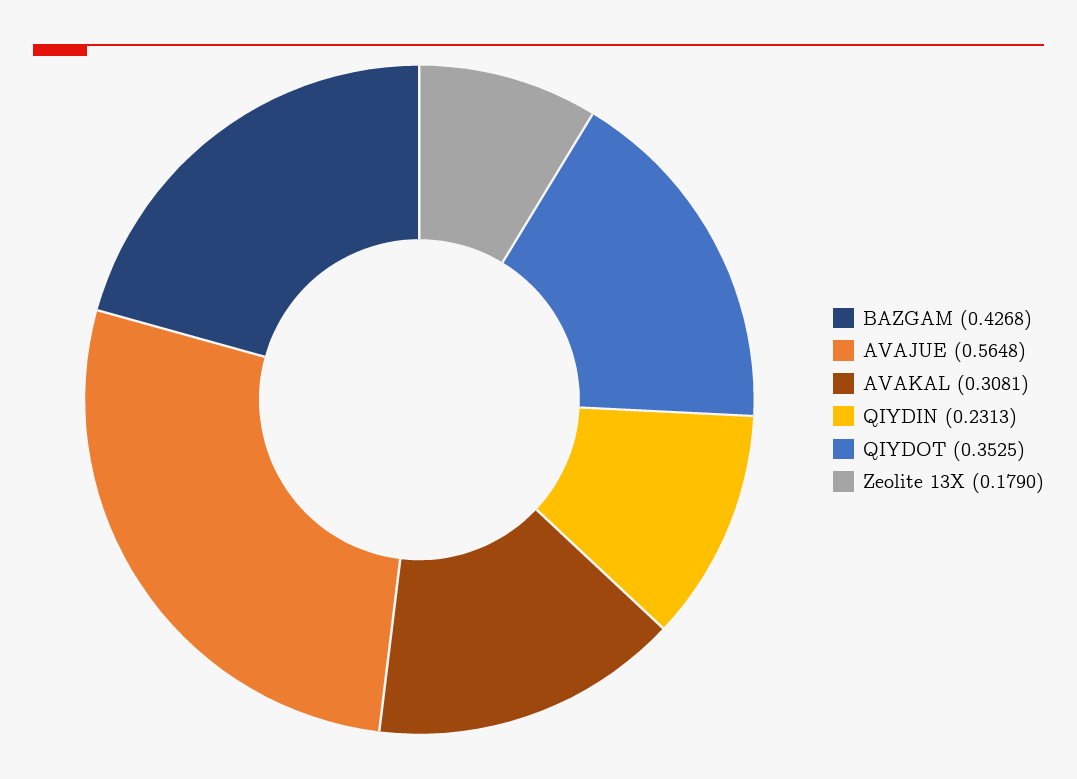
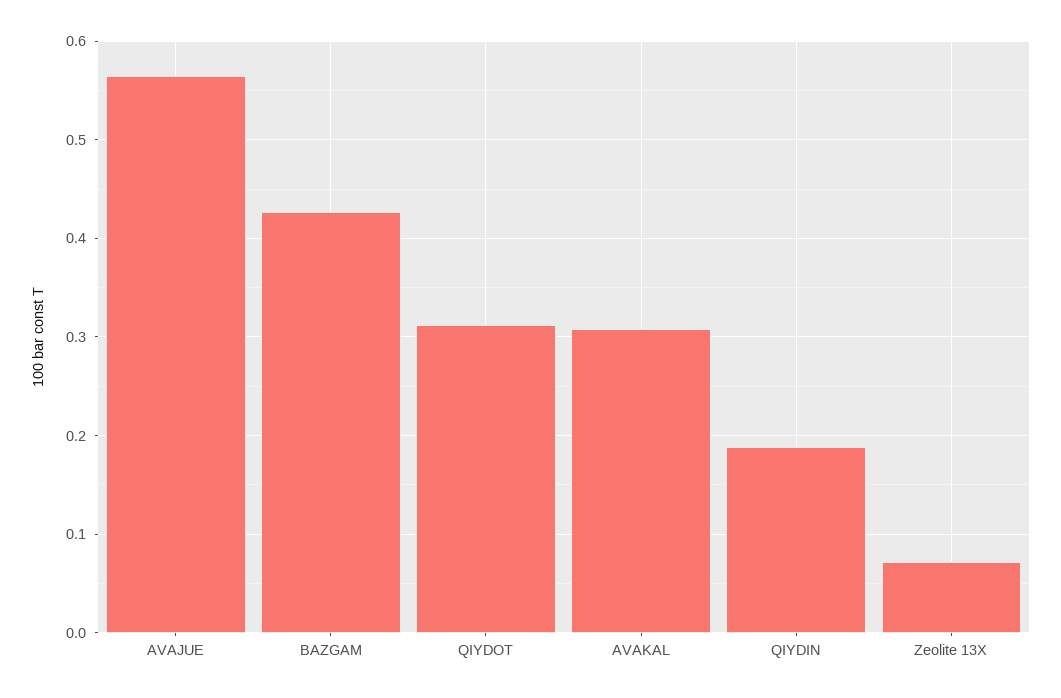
QIYDIN: 0.2313 -> 0.19
QIYDOT: 0.3525 -> 0.31
Zeolite 13X: 0.179 -> 0.07

